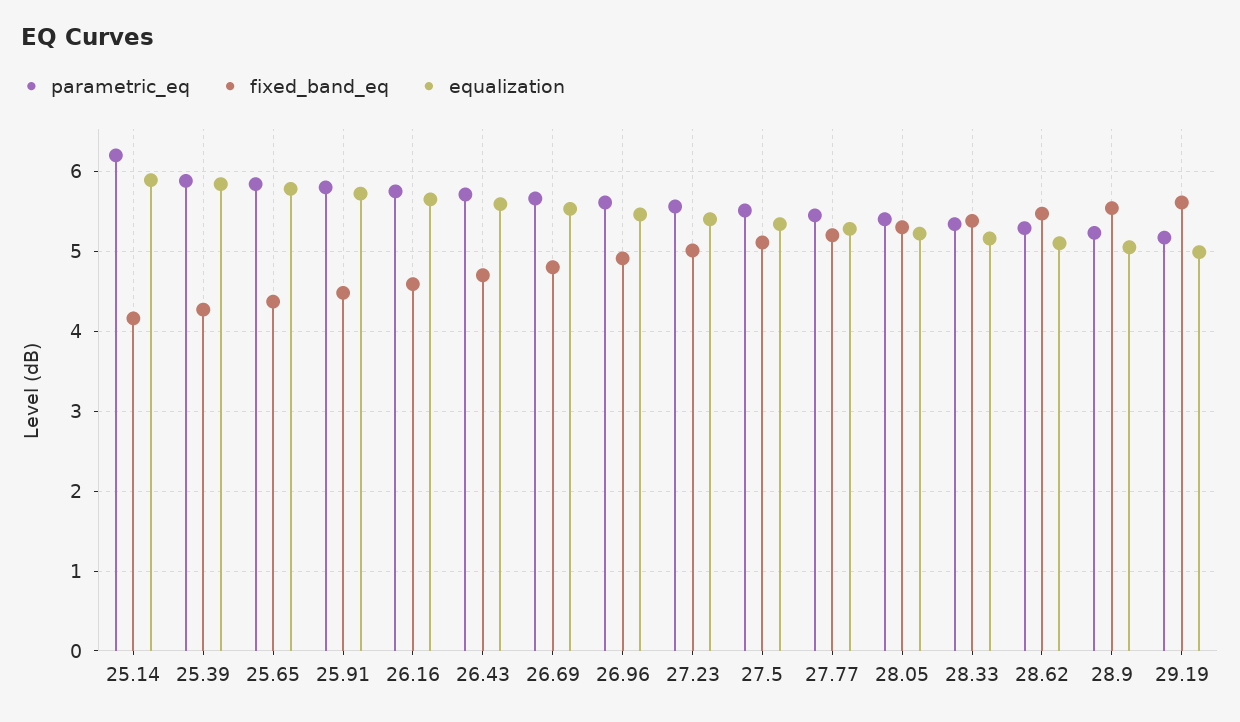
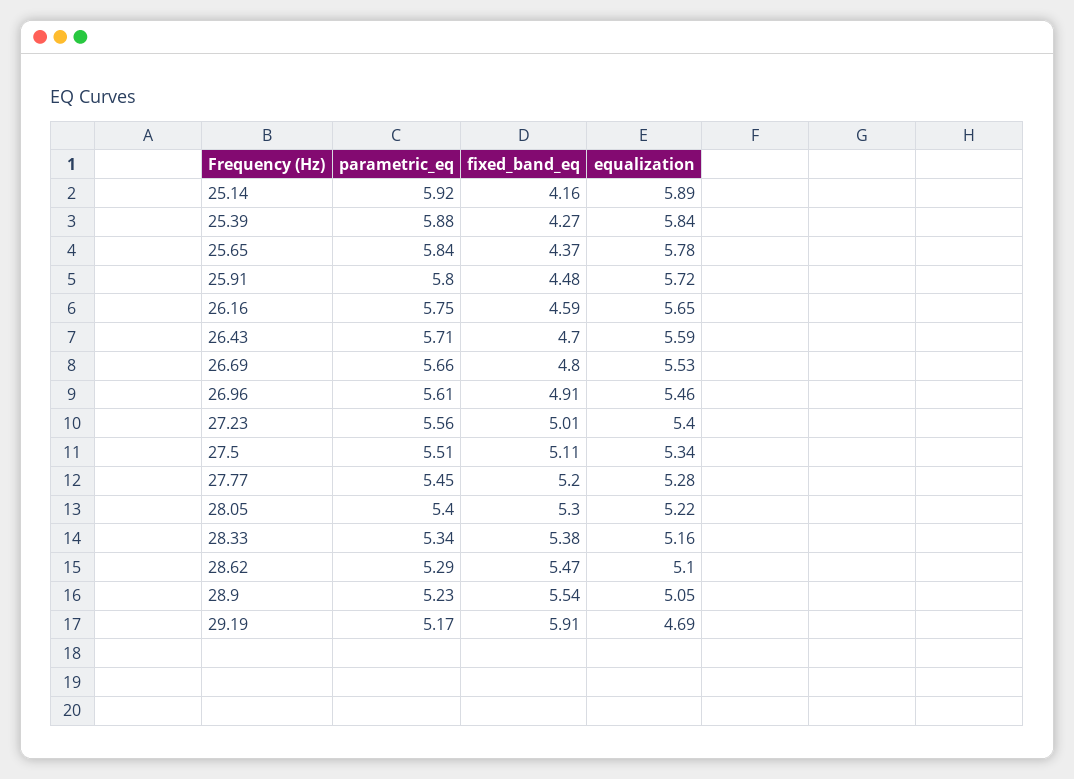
parametric_eq, 25.14: 6.2 -> 5.92
fixed_band_eq, 29.19: 5.6 -> 5.91
equalization, 29.19: 5 -> 4.69

